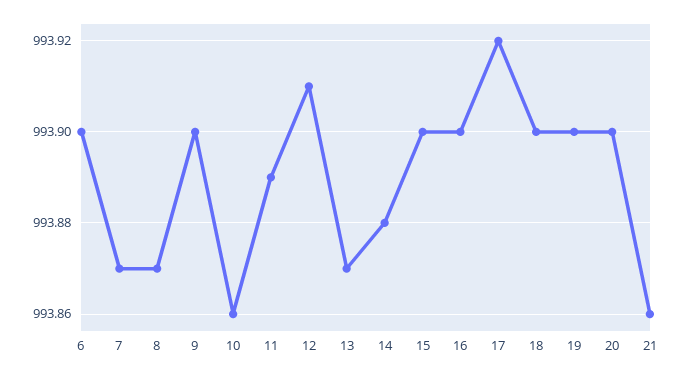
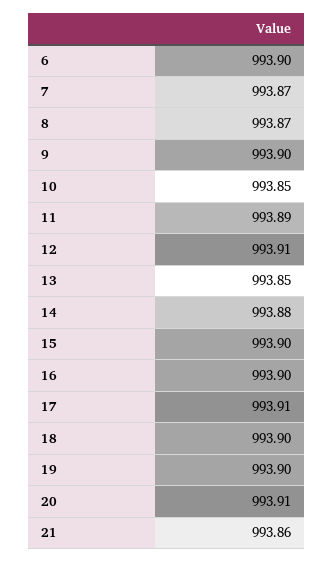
10: 993.86 -> 993.85
13: 993.87 -> 993.85
17: 993.92 -> 993.91
20: 993.9 -> 993.91

